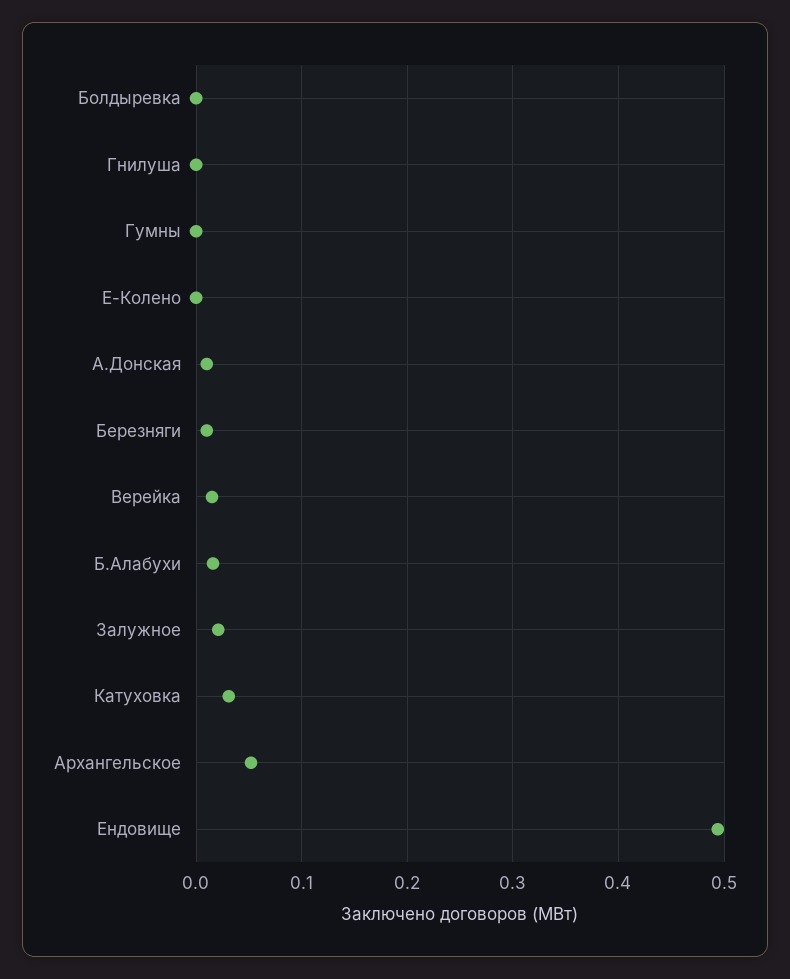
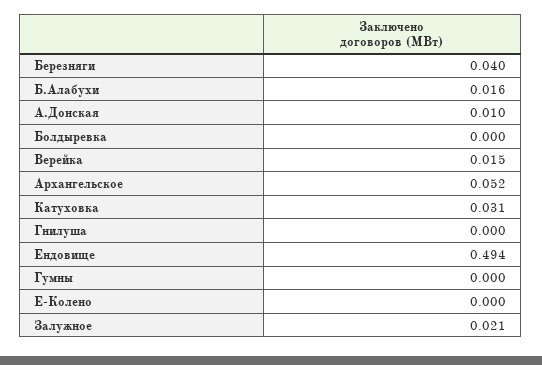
Березняги: 0.01 -> 0.04

